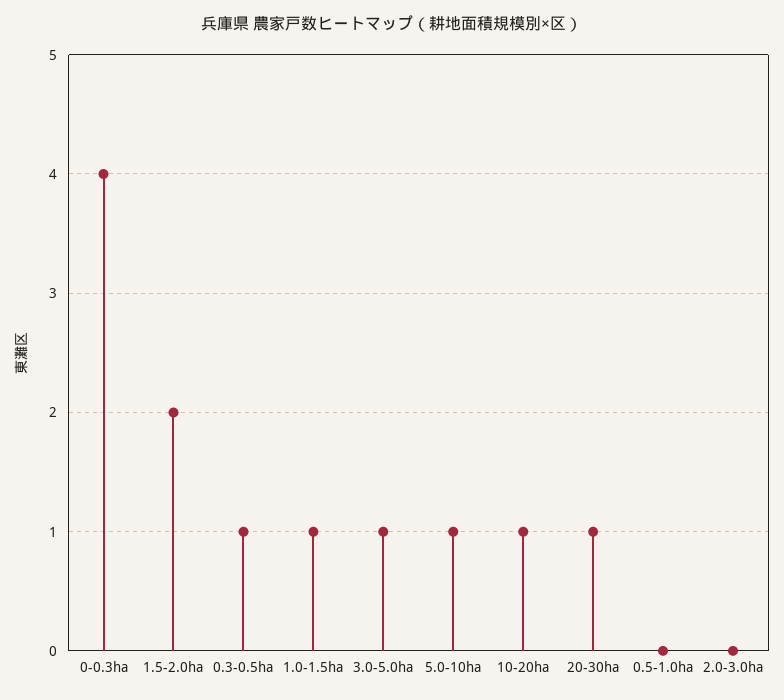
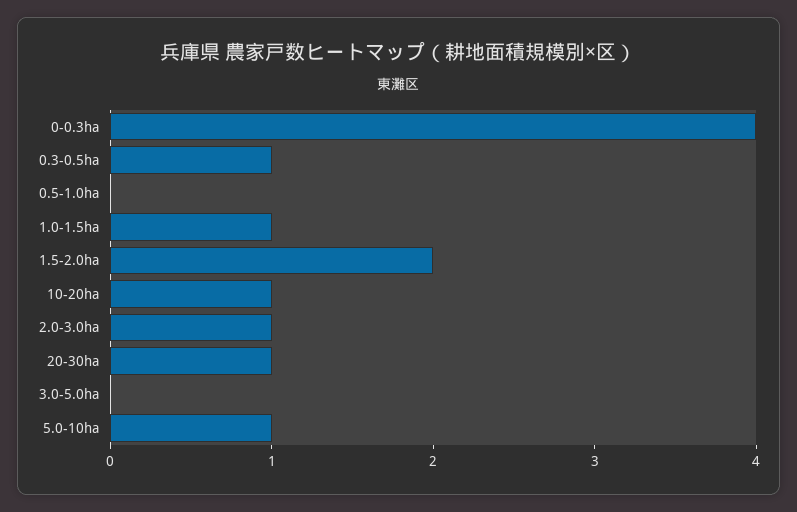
3.0-5.0ha: 1 -> 0
2.0-3.0ha: 0 -> 1

